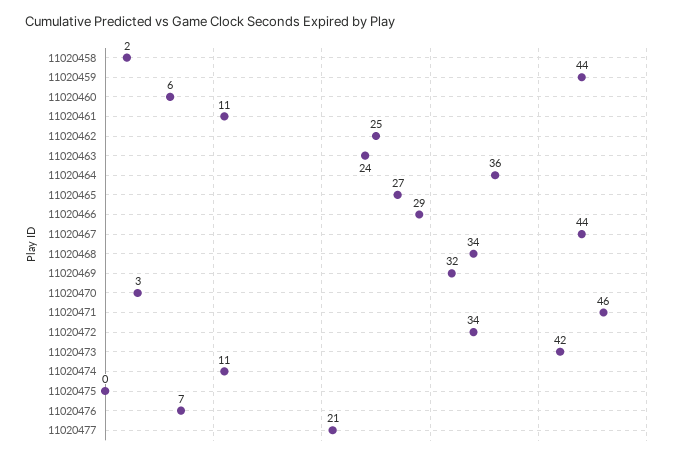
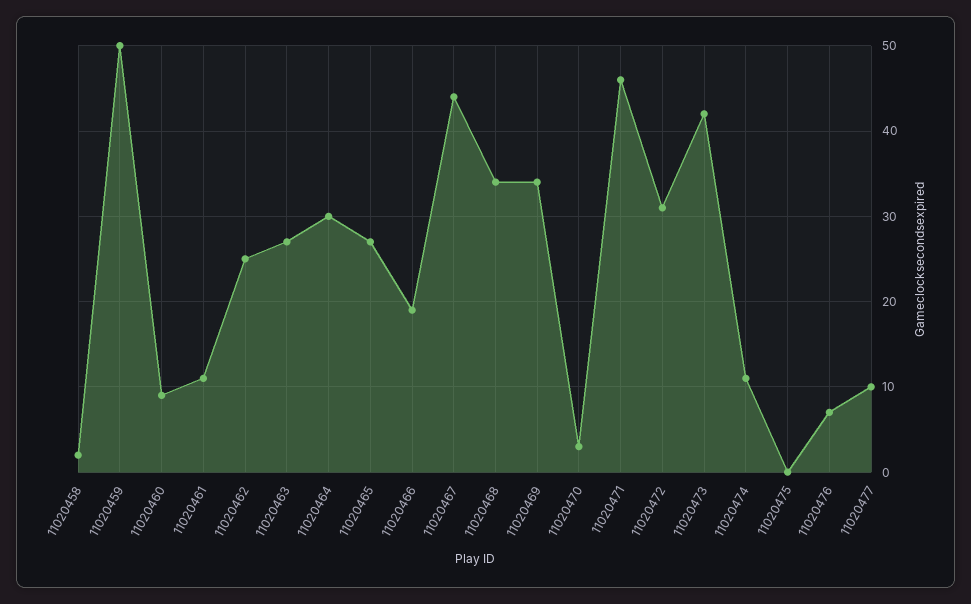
11020459: 44 -> 50
11020460: 6 -> 9
11020463: 24 -> 27
11020464: 36 -> 30
11020466: 29 -> 19
11020469: 32 -> 34
11020472: 34 -> 31
11020477: 21 -> 10

